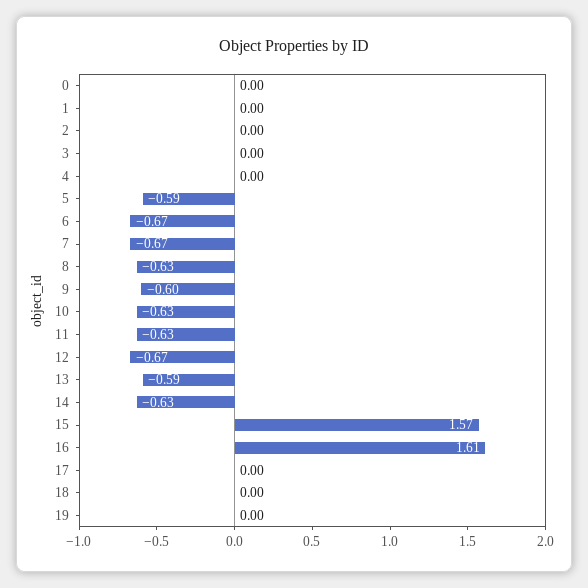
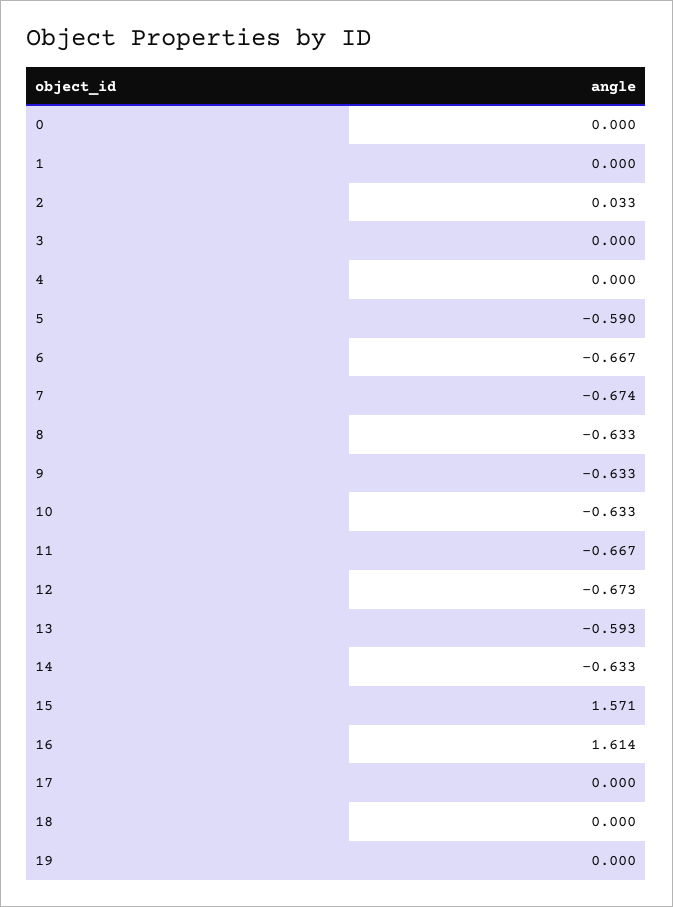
2: 0 -> 0.033
9: -0.6 -> -0.633
11: -0.63 -> -0.667

